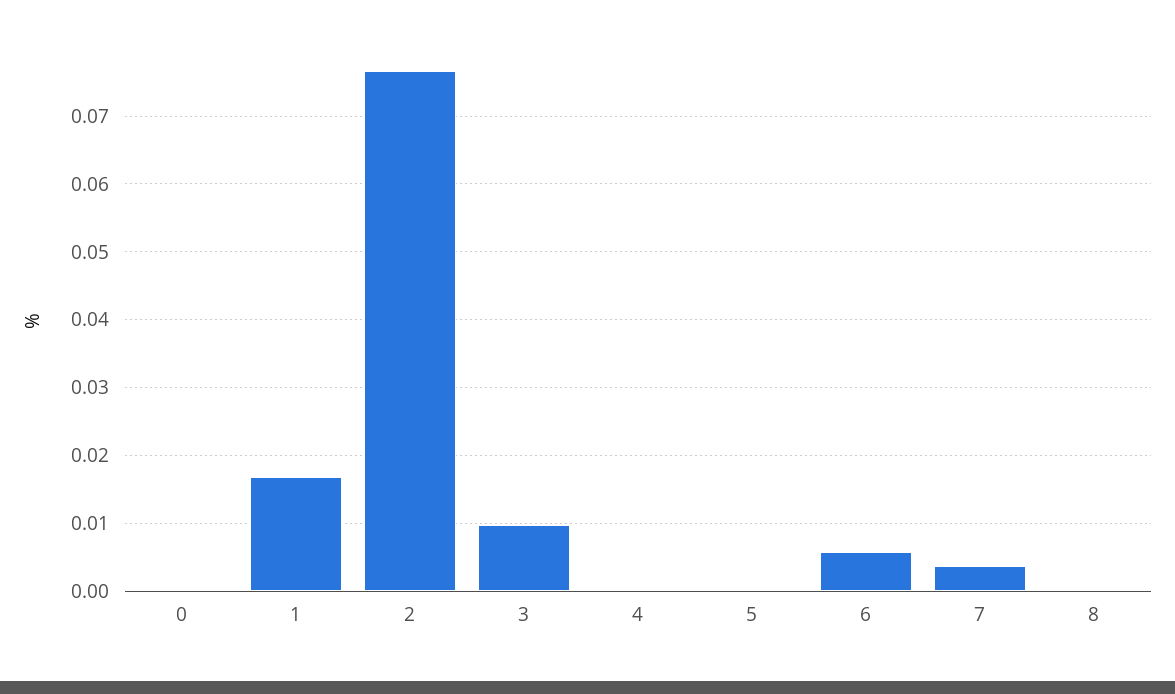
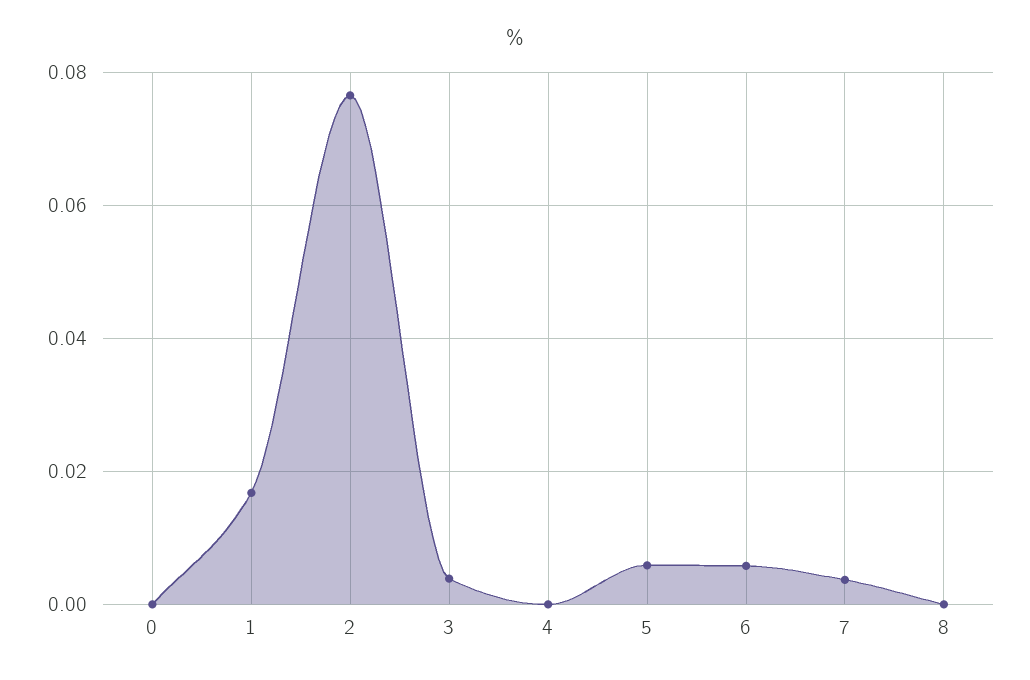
3: 0.01 -> 0.004
5: 0 -> 0.006

